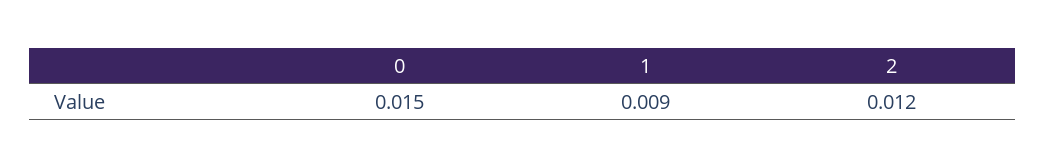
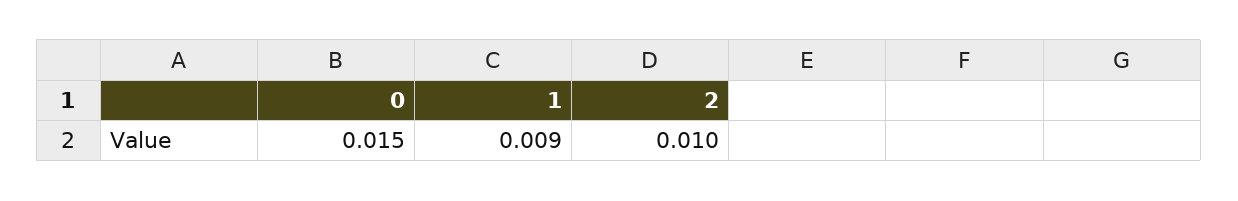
2: 0.012 -> 0.01

